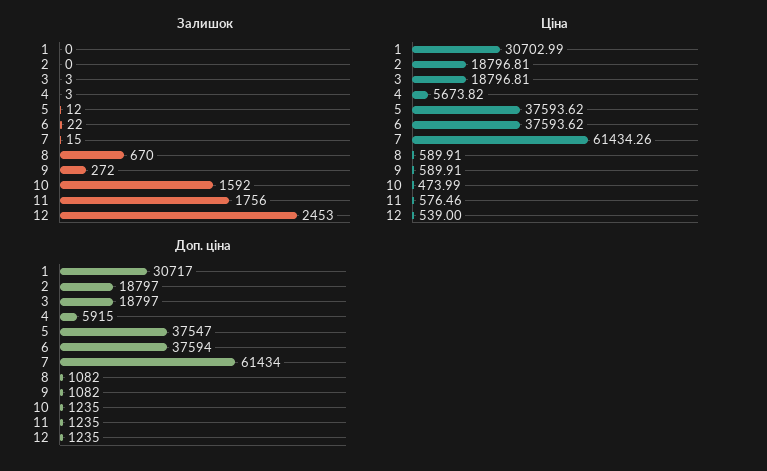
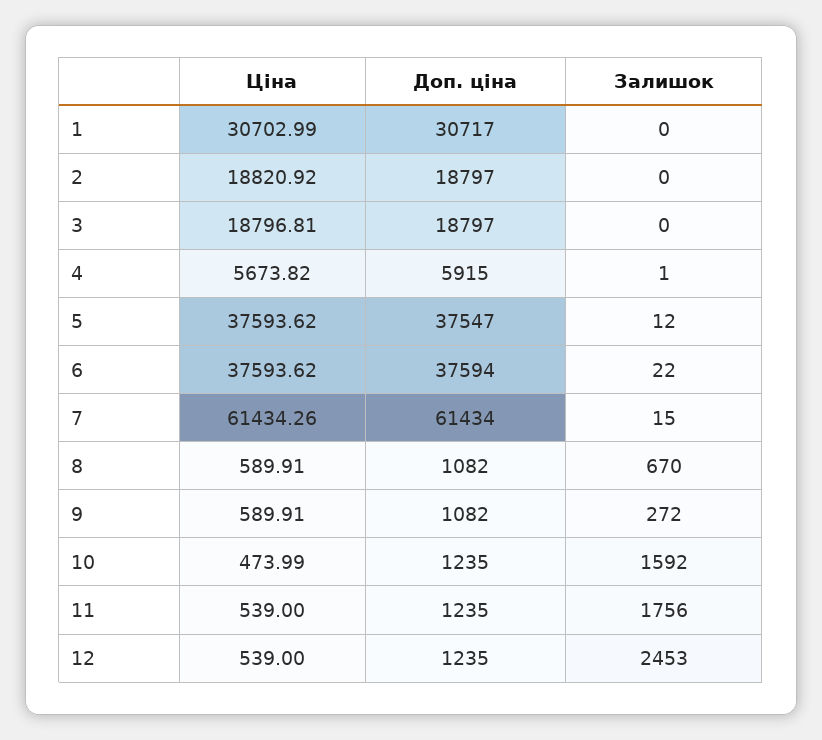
Залишок, 3: 3 -> 0
Залишок, 4: 3 -> 1
Ціна, 2: 18796.81 -> 18820.92
Ціна, 11: 576.46 -> 539

